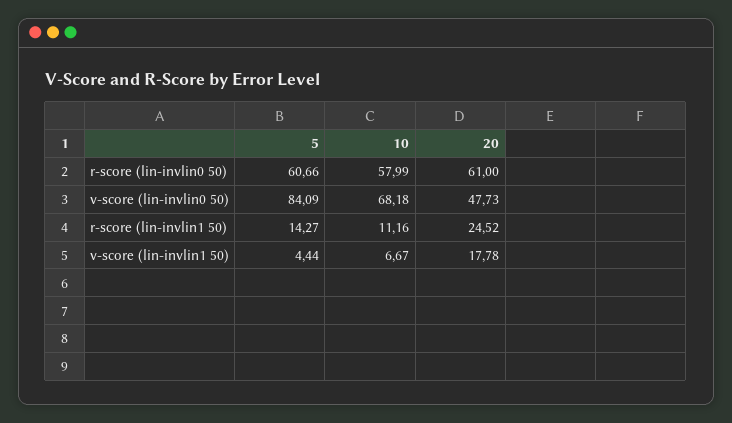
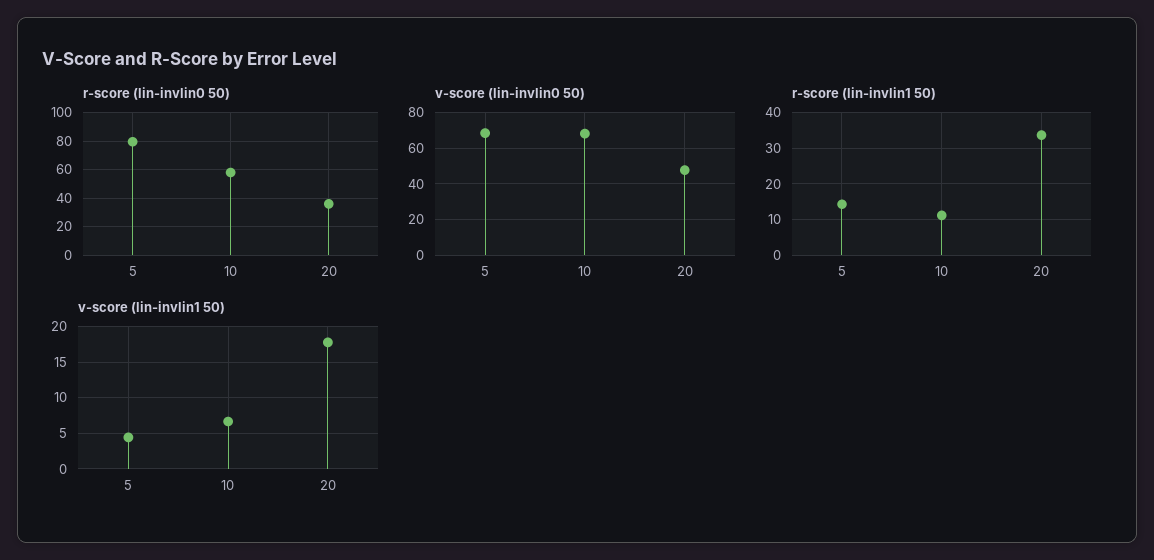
r-score (lin-invlin0 50), 5: 60.66 -> 80
r-score (lin-invlin0 50), 20: 61 -> 35
v-score (lin-invlin0 50), 5: 84.09 -> 70
r-score (lin-invlin1 50), 20: 24.52 -> 34

